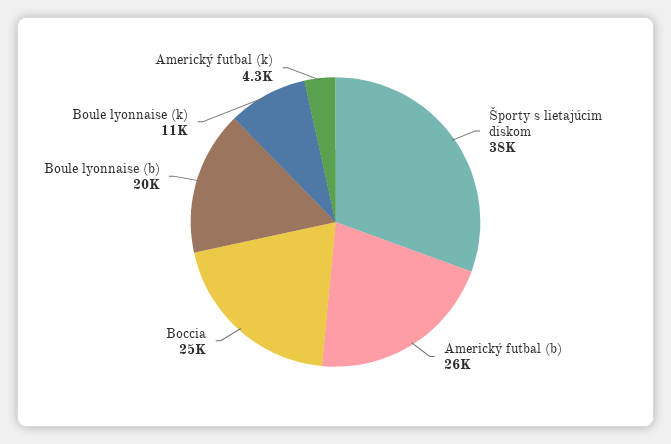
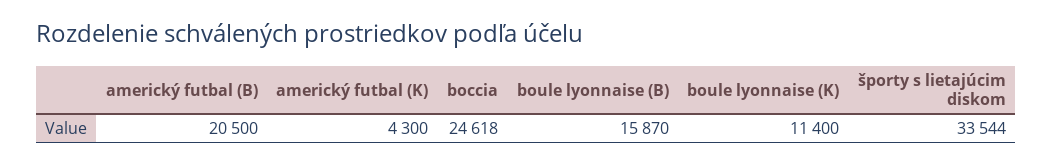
Športy s lietajúcim diskom: 38000 -> 33544
Americký futbal (b): 26000 -> 20500
Boule lyonnaise (b): 20000 -> 15870

